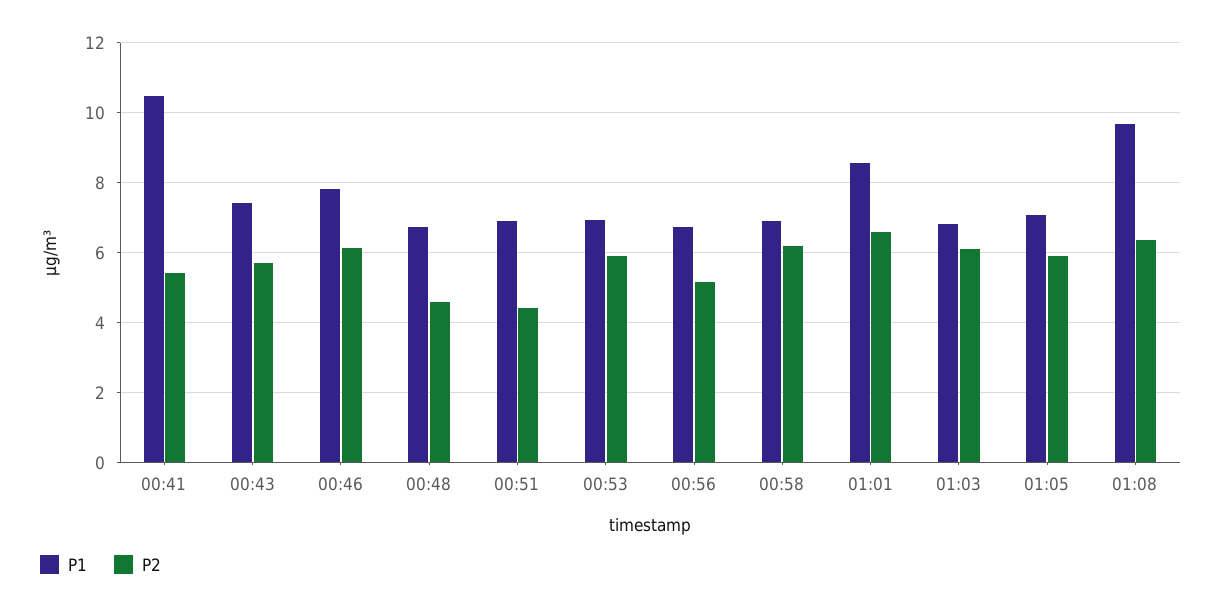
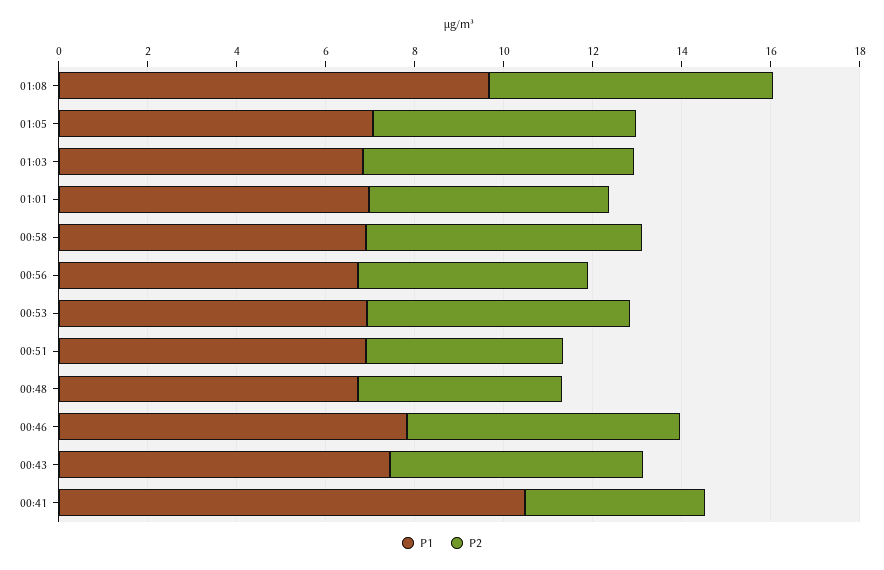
P2, 00:41: 5.4 -> 4
P1, 01:01: 8.6 -> 7
P2, 01:01: 6.6 -> 5.5

